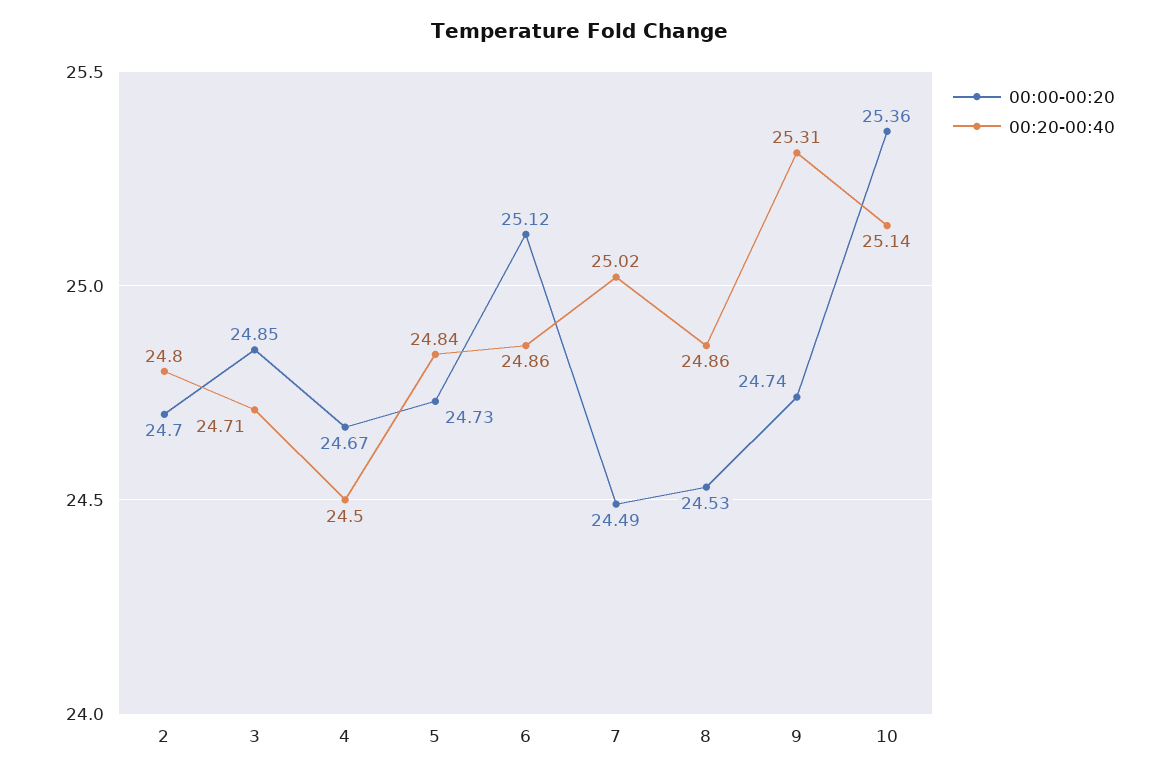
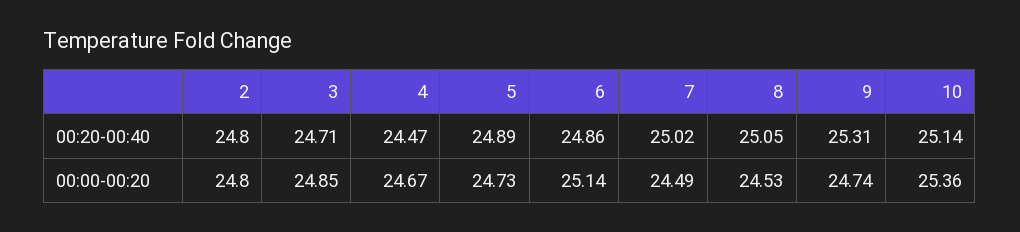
00:00-00:20, 2: 24.7 -> 24.8
00:20-00:40, 4: 24.5 -> 24.47
00:20-00:40, 5: 24.84 -> 24.89
00:00-00:20, 6: 25.12 -> 25.14
00:20-00:40, 8: 24.86 -> 25.05

